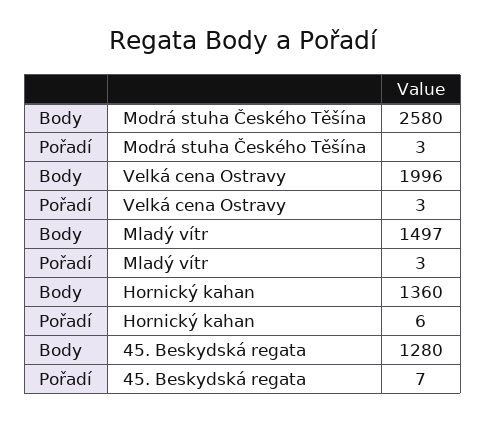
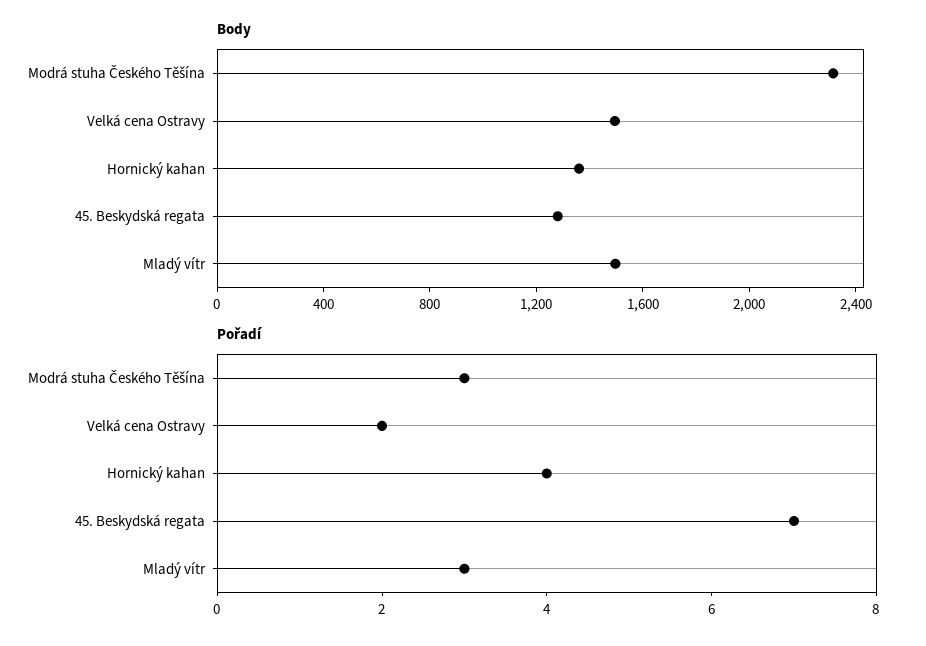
Body, Modrá stuha Českého Těšína: 2580 -> 2300
Body, Velká cena Ostravy: 1996 -> 1500
Pořadí, Velká cena Ostravy: 3 -> 2
Pořadí, Hornický kahan: 6 -> 4

